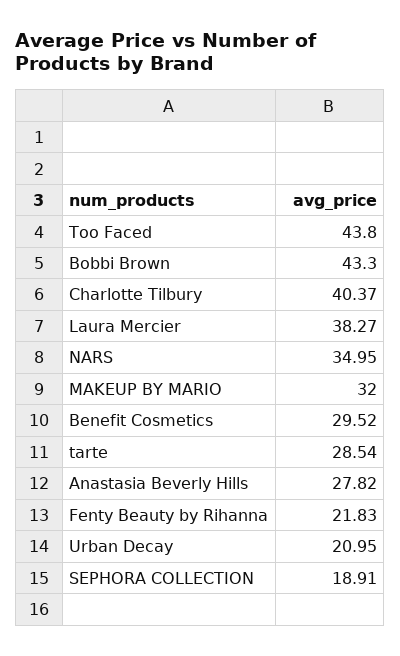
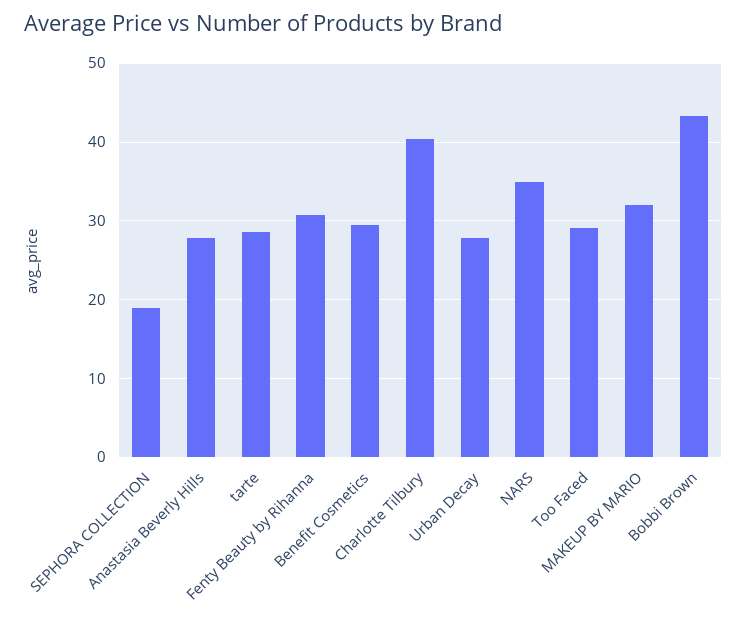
Too Faced: 43.8 -> 29
Laura Mercier: 38.27 -> none
Fenty Beauty by Rihanna: 21.83 -> 31
Urban Decay: 20.95 -> 28

